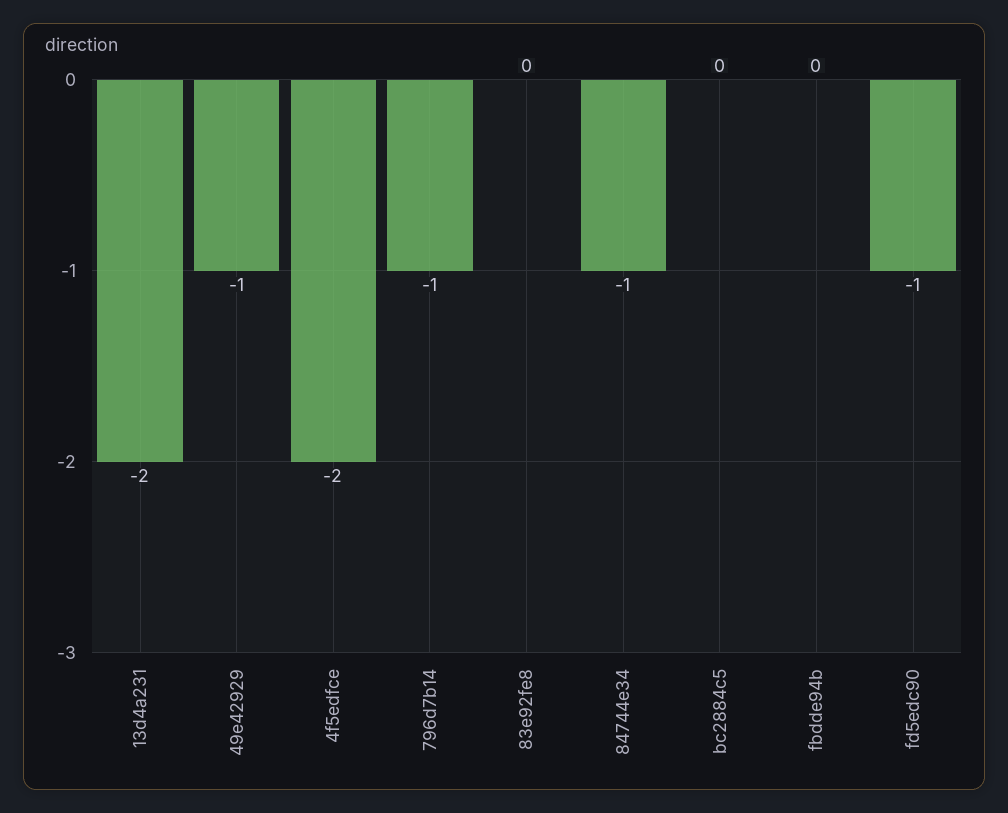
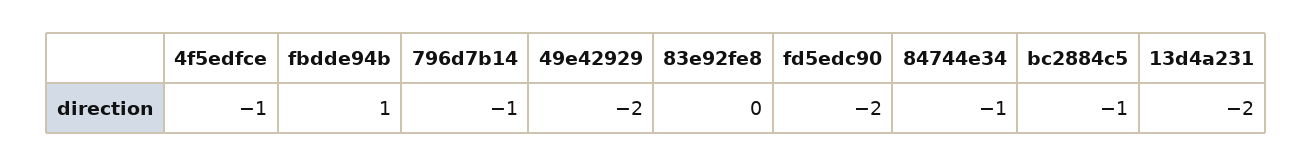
49e42929: -1 -> -2
4f5edfce: -2 -> -1
bc2884c5: 0 -> -1
fbdde94b: 0 -> 1
fd5edc90: -1 -> -2

